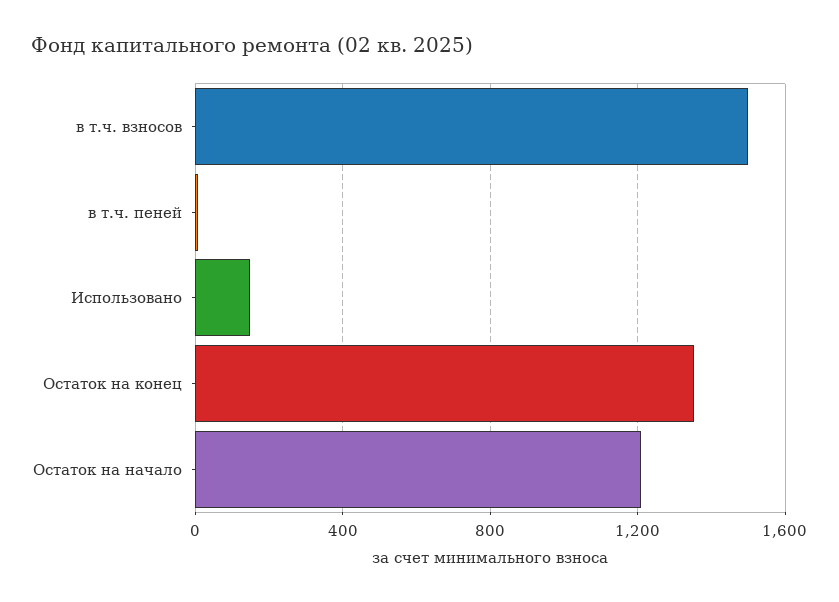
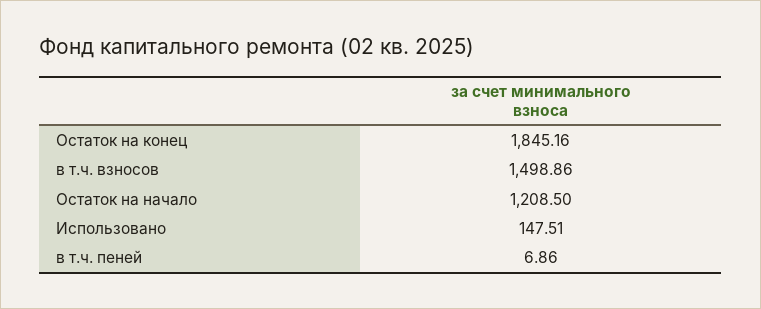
Остаток на конец: 1350 -> 1845.16

